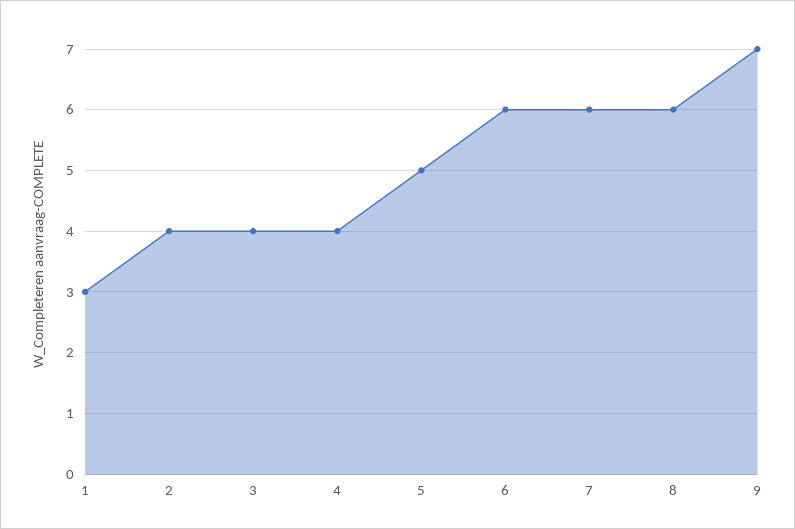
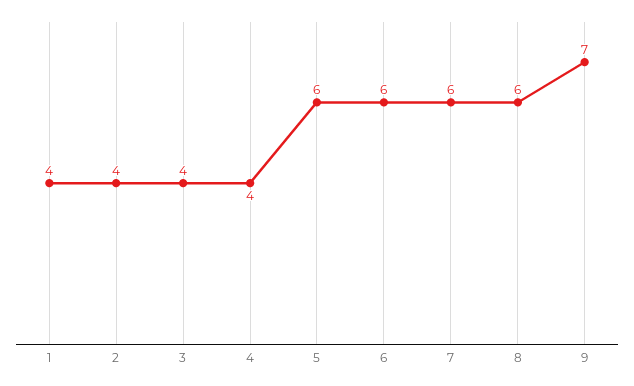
1: 3 -> 4
5: 5 -> 6

